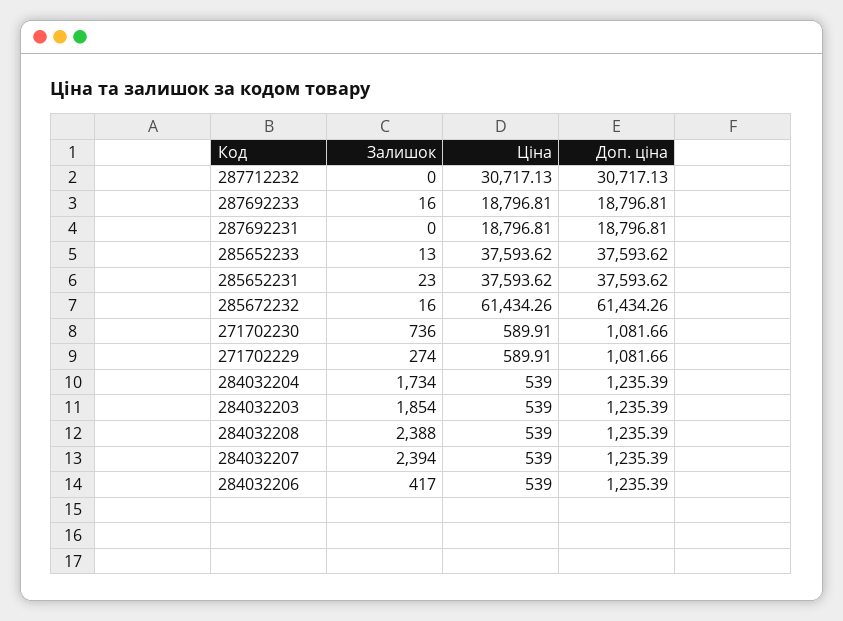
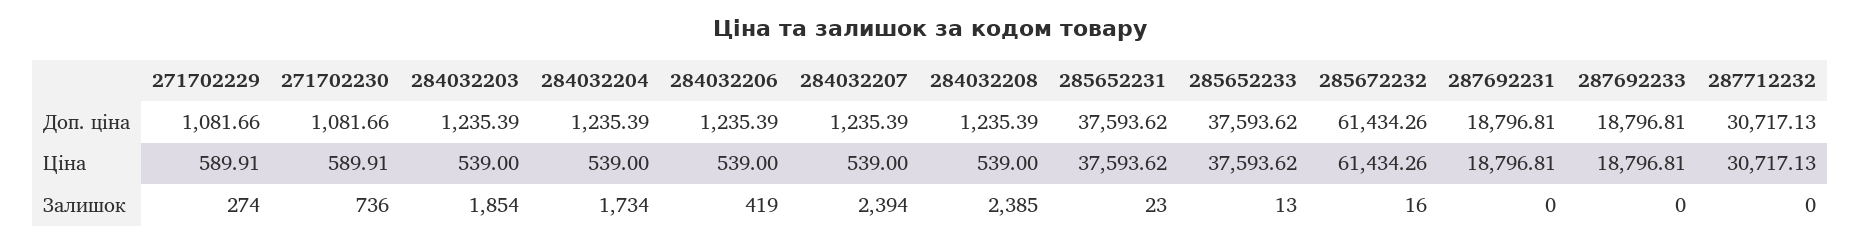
Залишок, 287692233: 16 -> 0
Залишок, 284032208: 2388 -> 2385
Залишок, 284032206: 417 -> 419

